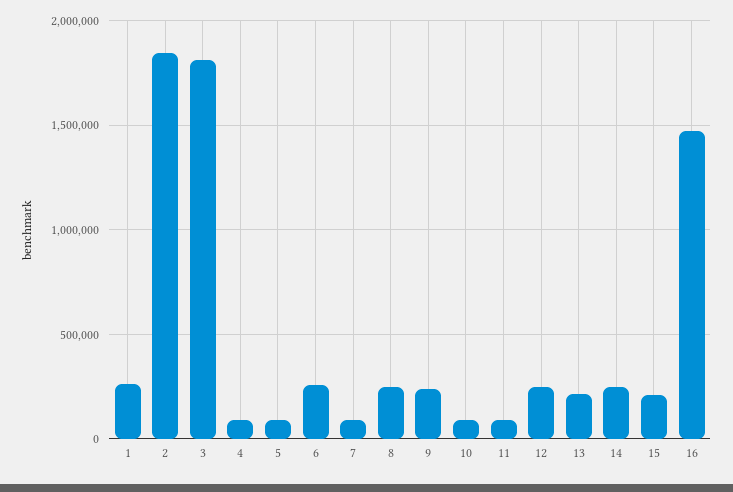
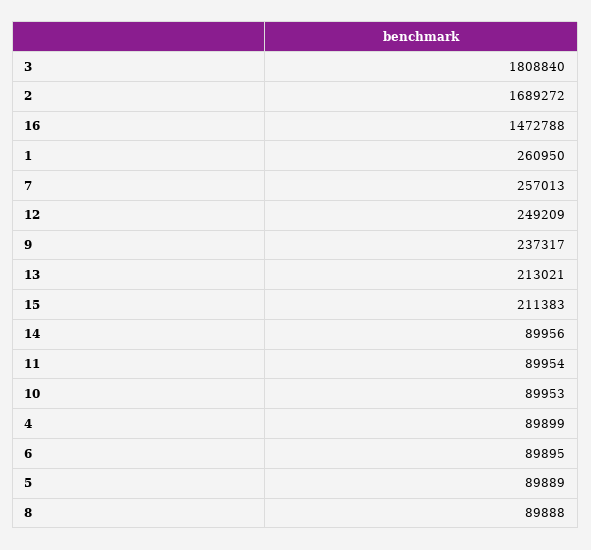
2: 1850000 -> 1689272
6: 250000 -> 89895
7: 100000 -> 257013
8: 250000 -> 89888
14: 250000 -> 89956

